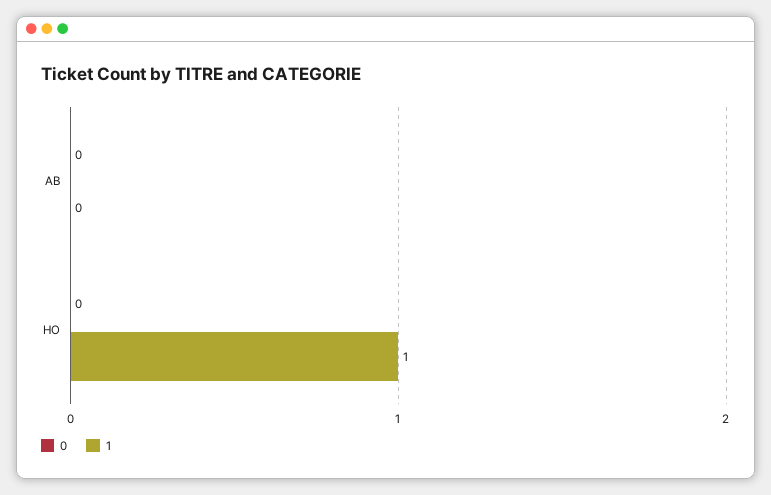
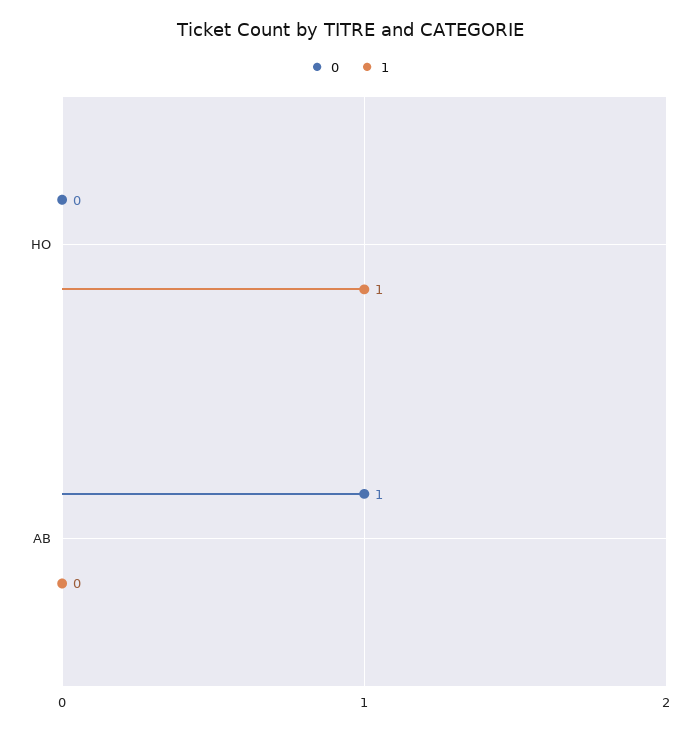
0, AB: 0 -> 1

